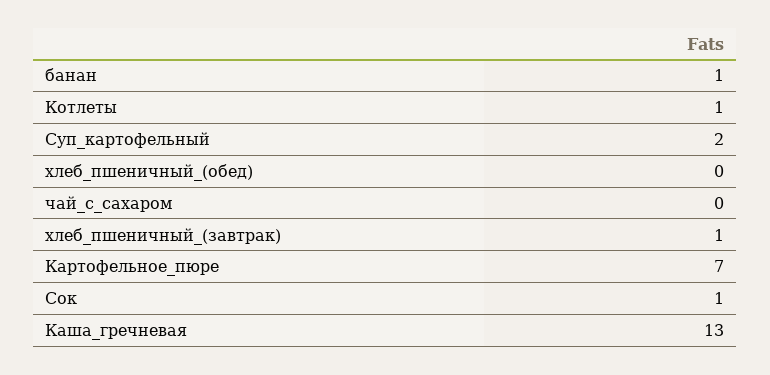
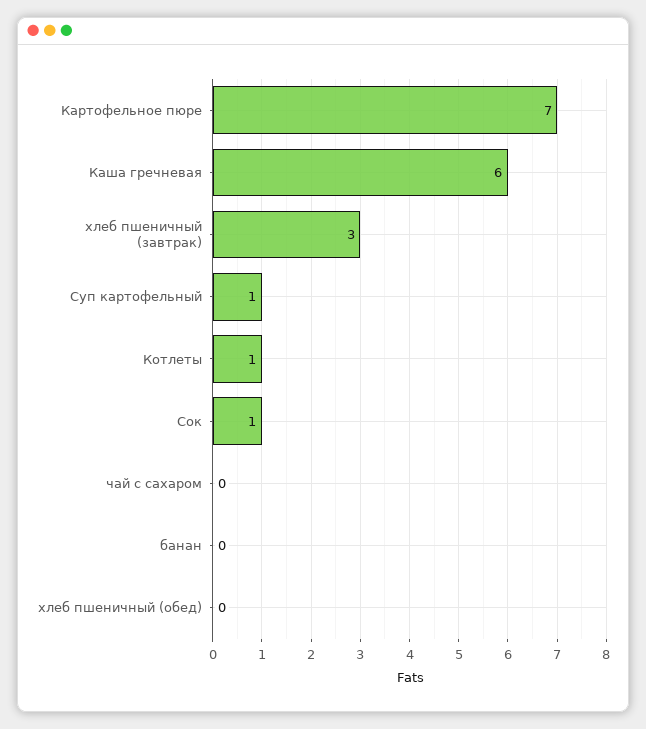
банан: 1 -> 0
Суп_картофельный: 2 -> 1
хлеб_пшеничный_(завтрак): 1 -> 3
Каша_гречневая: 13 -> 6

